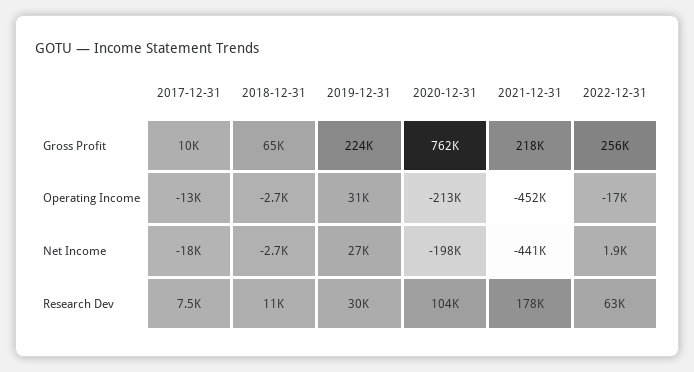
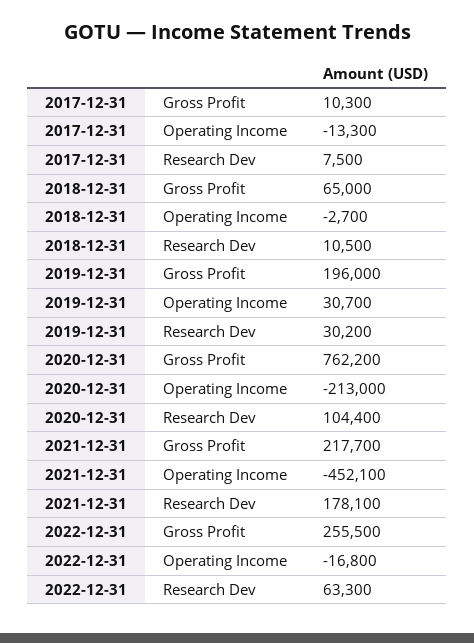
2019-12-31, Gross Profit: 224000 -> 196000
2017-12-31, Net Income: -18000 -> none
2018-12-31, Net Income: -2700 -> none
2019-12-31, Net Income: 27000 -> none
2020-12-31, Net Income: -198000 -> none
2021-12-31, Net Income: -441000 -> none
2022-12-31, Net Income: 1900 -> none

